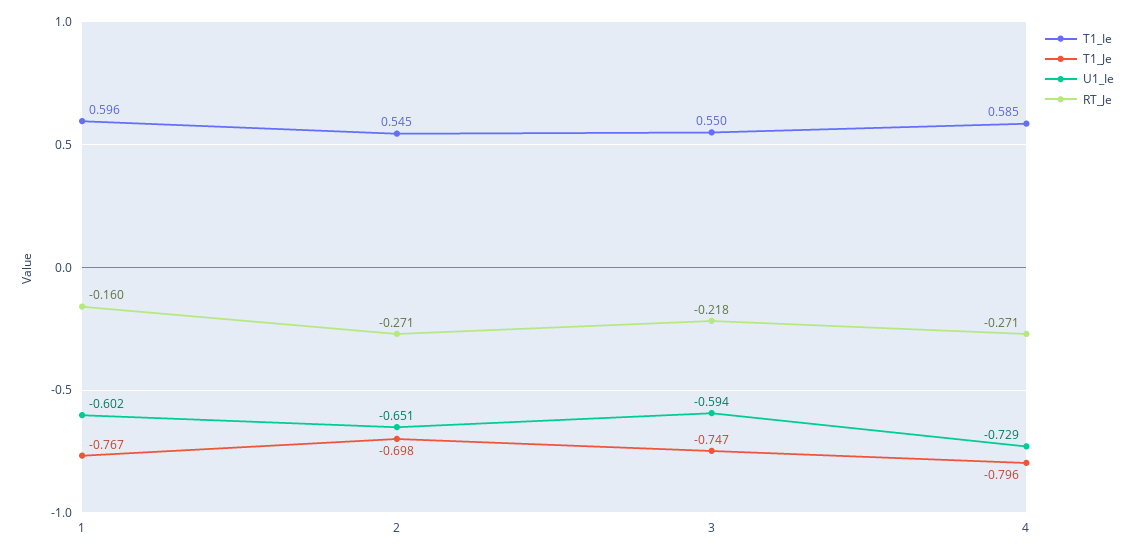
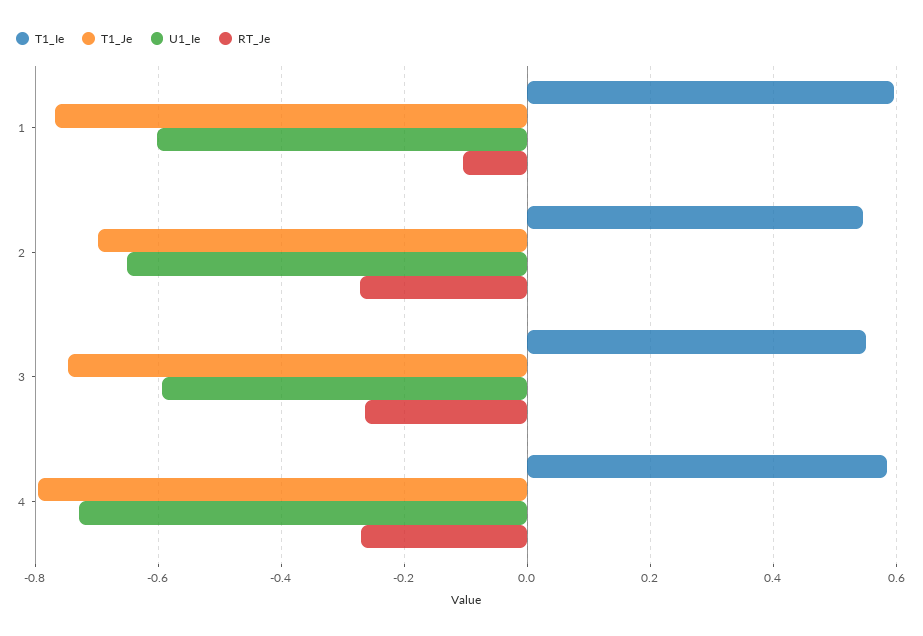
RT_Je, 1: -0.16 -> -0.1
RT_Je, 3: -0.218 -> -0.26

